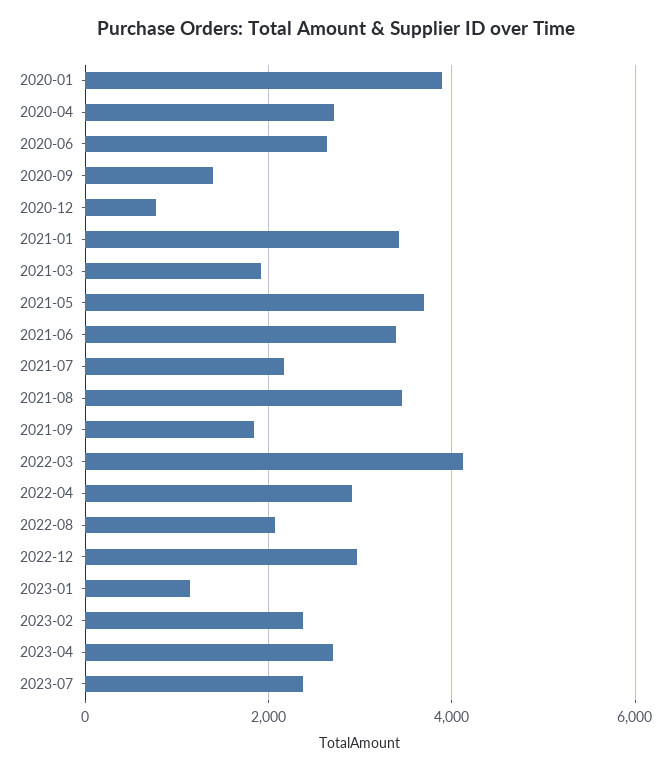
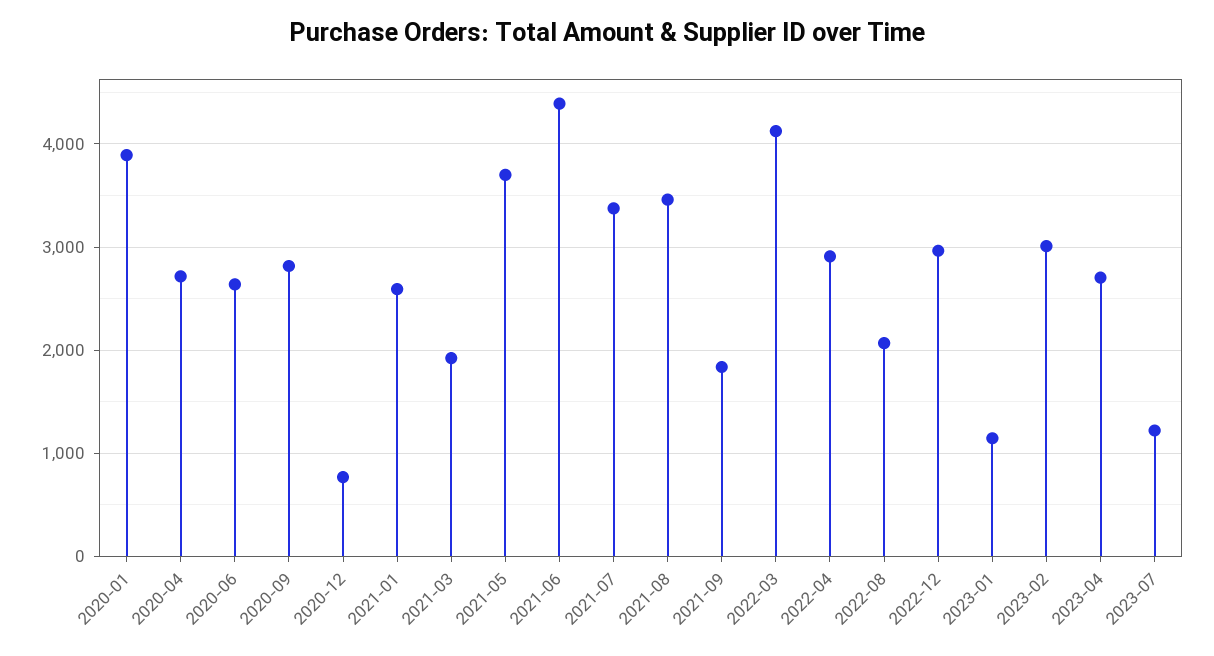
2020-09: 1400 -> 2800
2021-01: 3400 -> 2600
2021-06: 3400 -> 4400
2021-07: 2200 -> 3400
2023-02: 2400 -> 3000
2023-07: 2400 -> 1200

